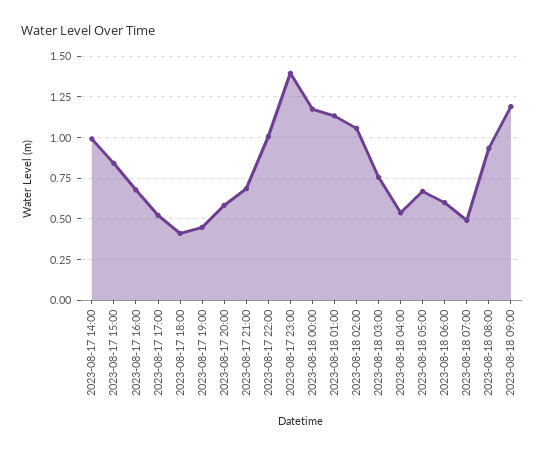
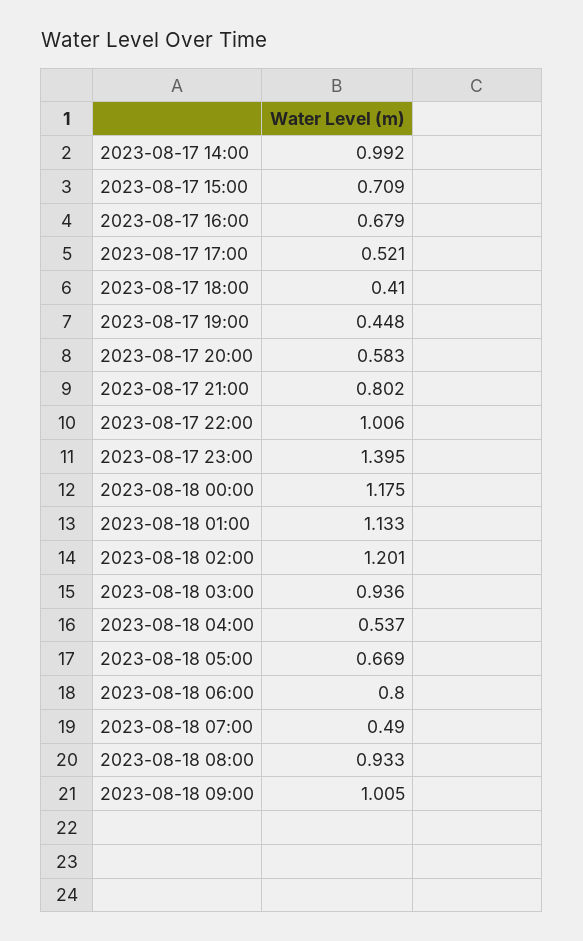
2023-08-17 15:00: 0.85 -> 0.709
2023-08-17 21:00: 0.7 -> 0.802
2023-08-18 02:00: 1.05 -> 1.201
2023-08-18 03:00: 0.75 -> 0.936
2023-08-18 06:00: 0.6 -> 0.8
2023-08-18 09:00: 1.2 -> 1.005

